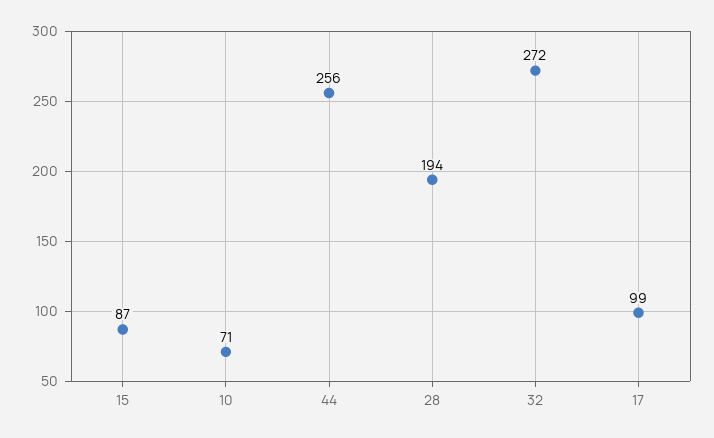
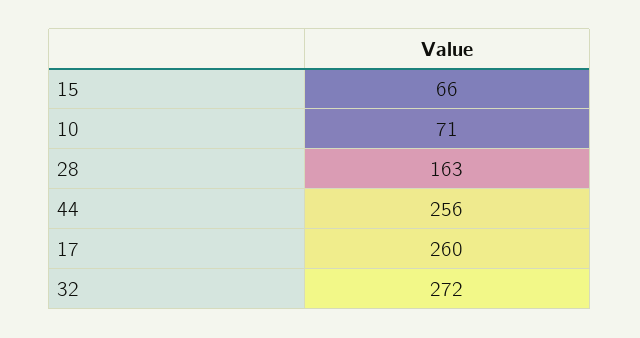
15: 87 -> 66
28: 194 -> 163
17: 99 -> 260

